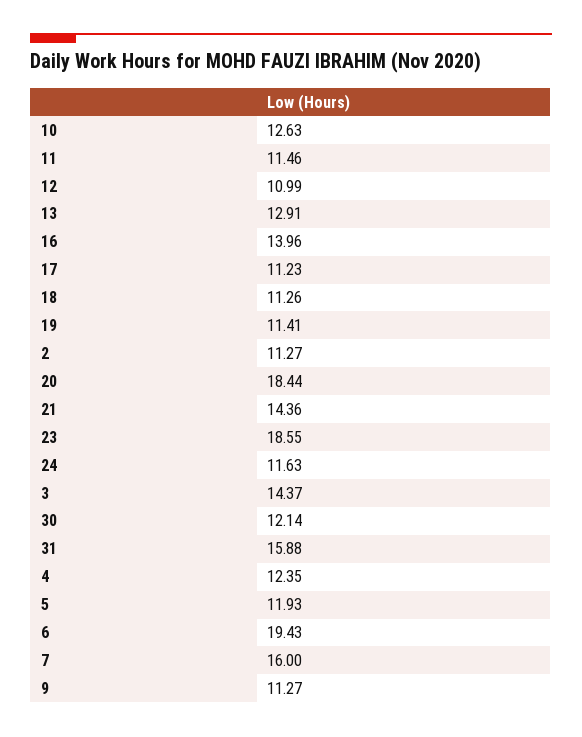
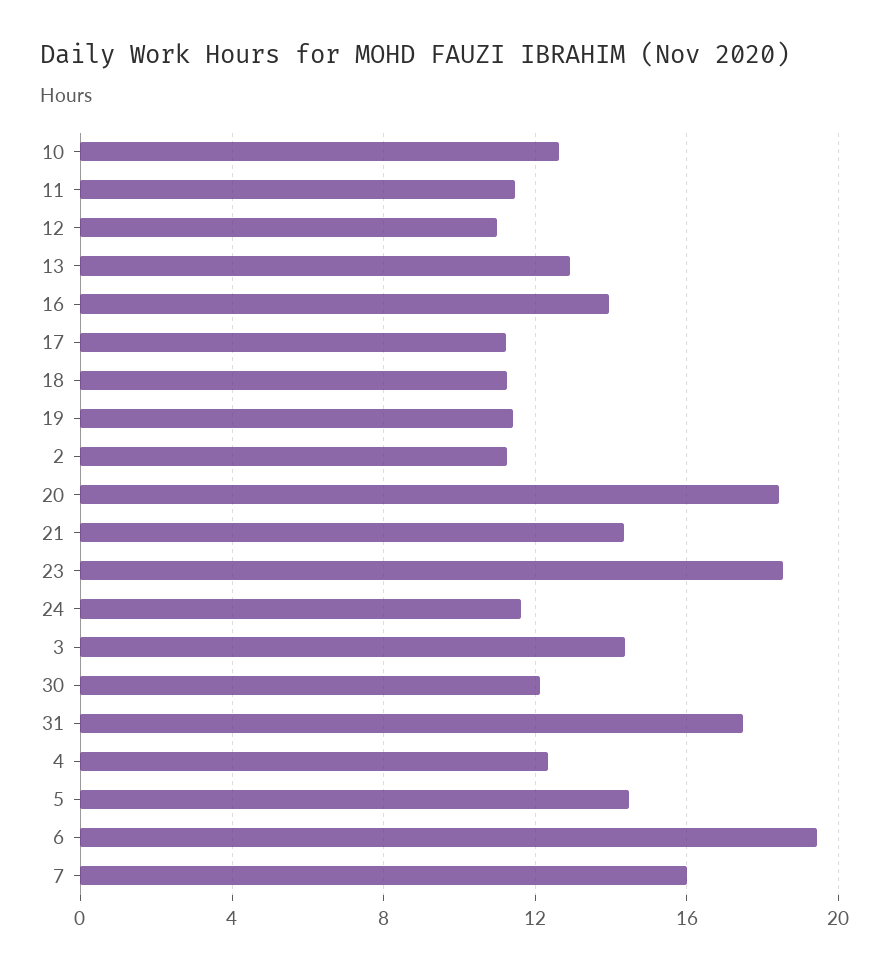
31: 15.88 -> 17.5
5: 11.93 -> 14.5
9: 11.27 -> none

